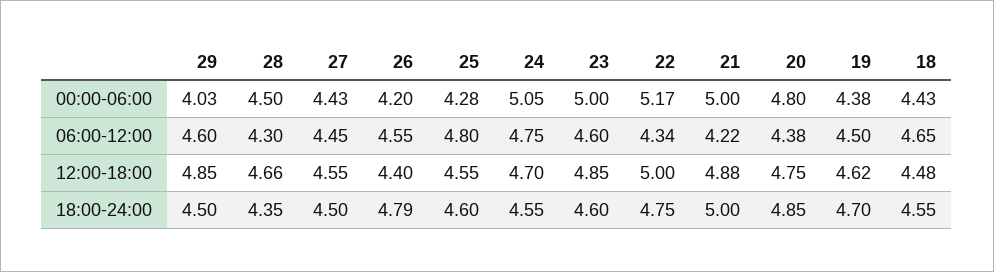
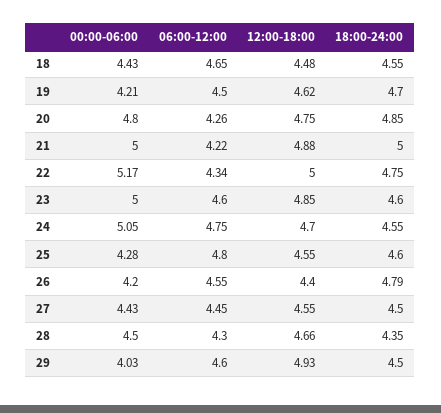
19, 00:00-06:00: 4.38 -> 4.21
20, 06:00-12:00: 4.38 -> 4.26
29, 12:00-18:00: 4.85 -> 4.93

